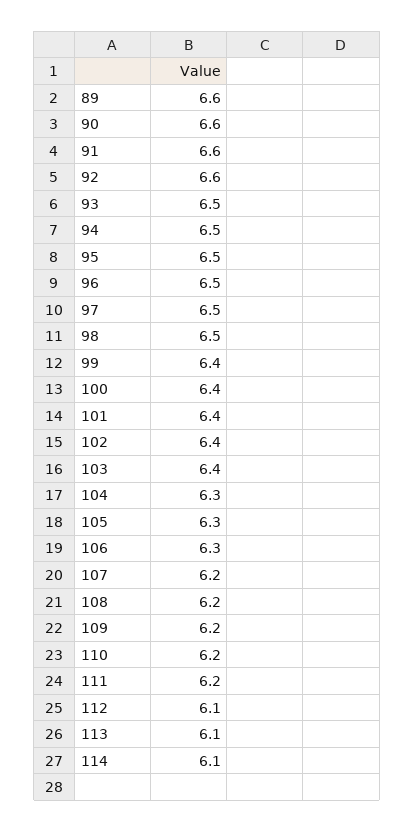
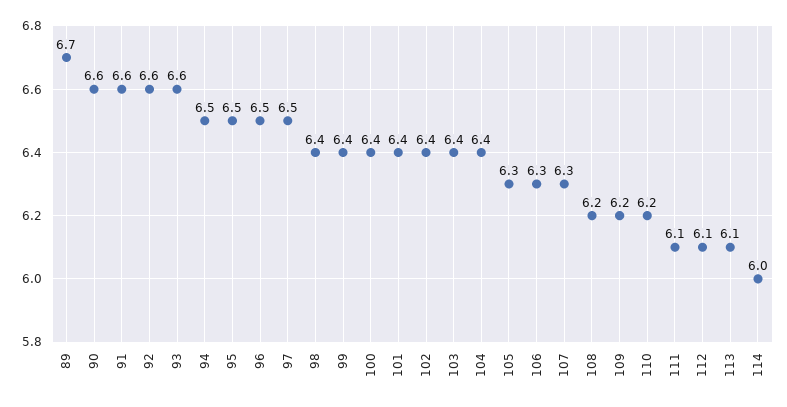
89: 6.6 -> 6.7
93: 6.5 -> 6.6
98: 6.5 -> 6.4
104: 6.3 -> 6.4
107: 6.2 -> 6.3
111: 6.2 -> 6.1
114: 6.1 -> 6

